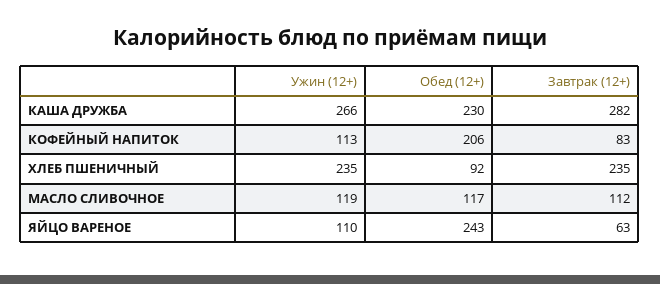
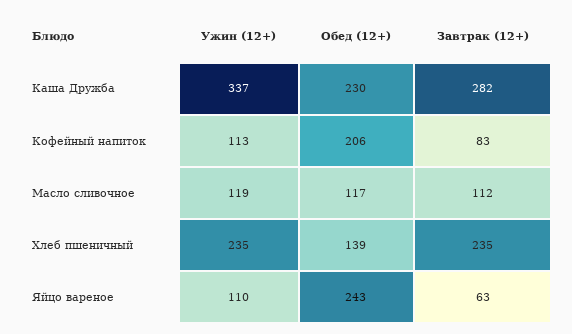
Ужин (12+), КАША ДРУЖБА: 266 -> 337
Обед (12+), ХЛЕБ ПШЕНИЧНЫЙ: 92 -> 139

